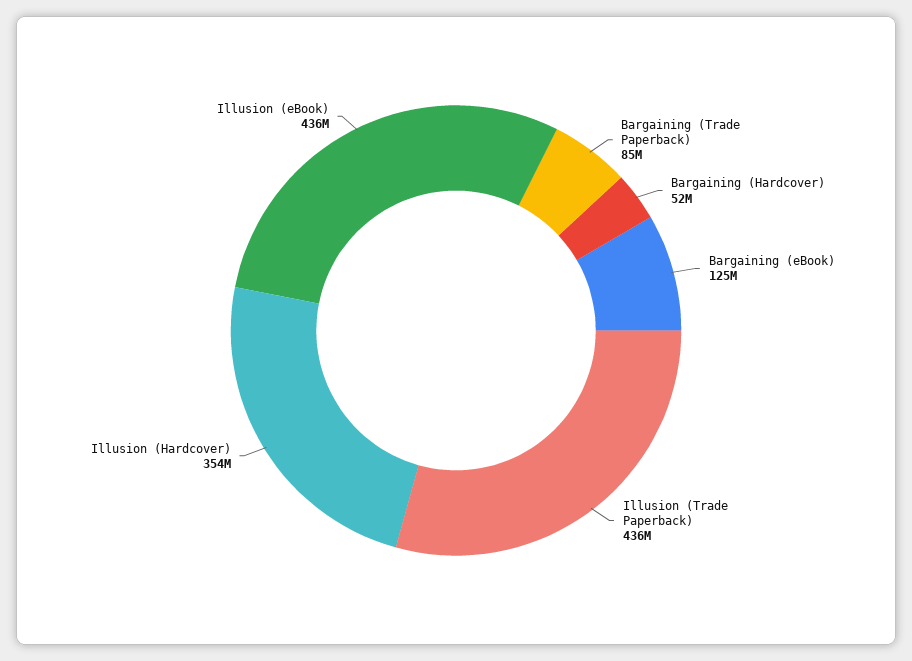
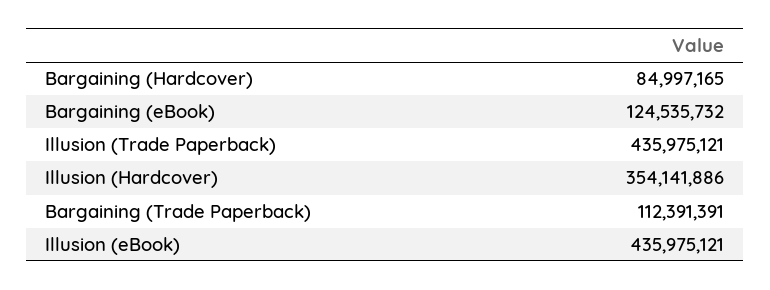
Bargaining (Trade Paperback): 85000000 -> 112391391
Bargaining (Hardcover): 52000000 -> 84997165

